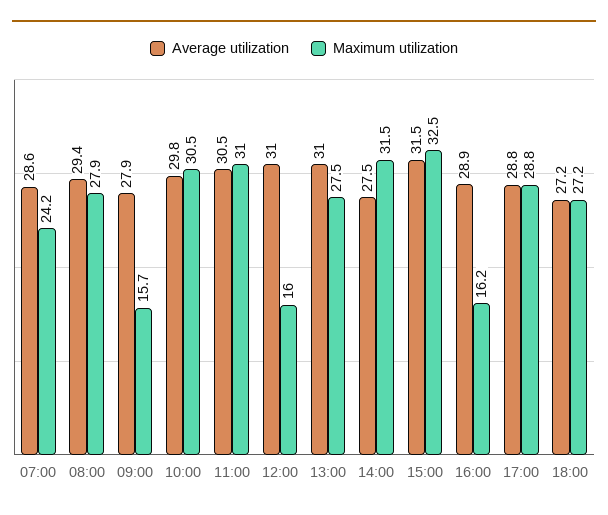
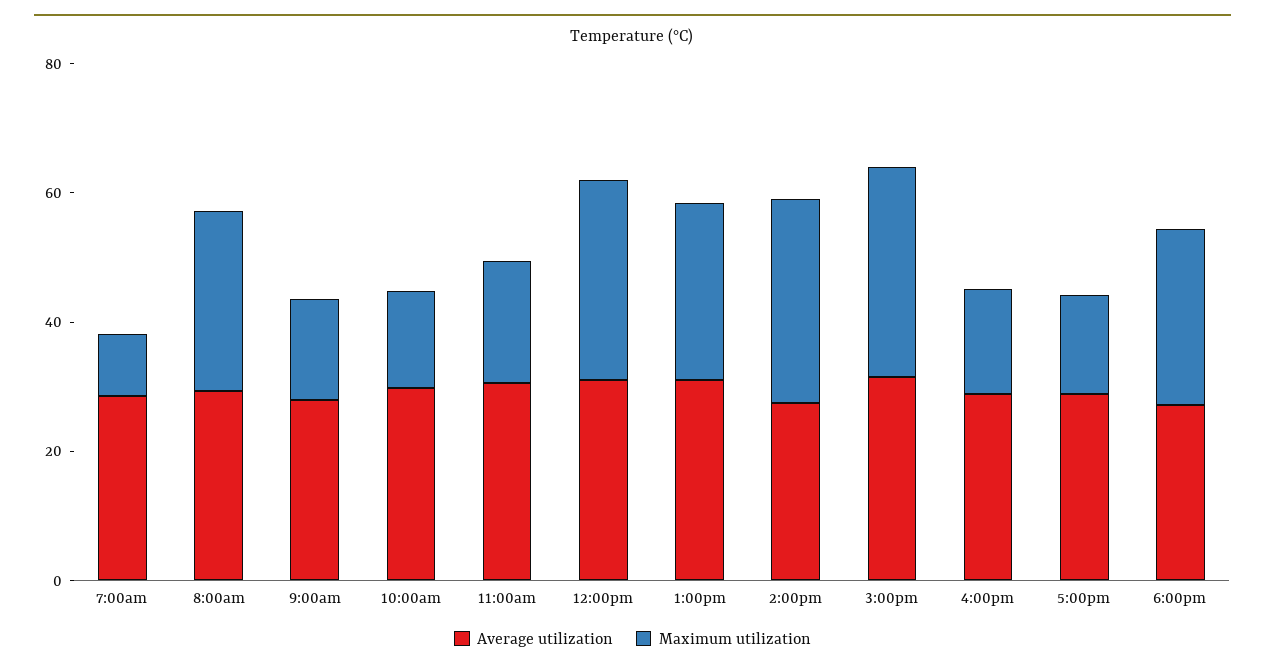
Maximum utilization, 07:00: 24.2 -> 10
Maximum utilization, 10:00: 30.5 -> 15
Maximum utilization, 11:00: 31 -> 20
Maximum utilization, 12:00: 16 -> 30
Maximum utilization, 17:00: 28.8 -> 15

